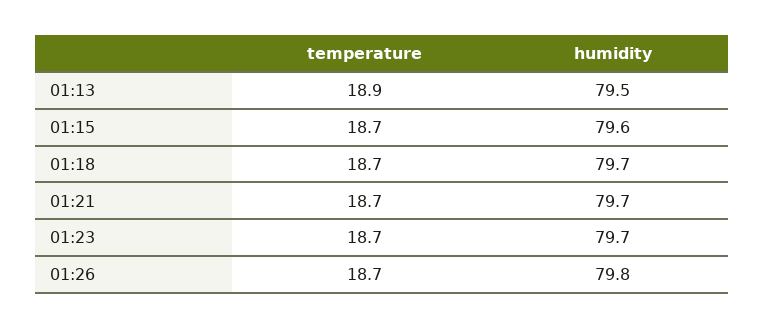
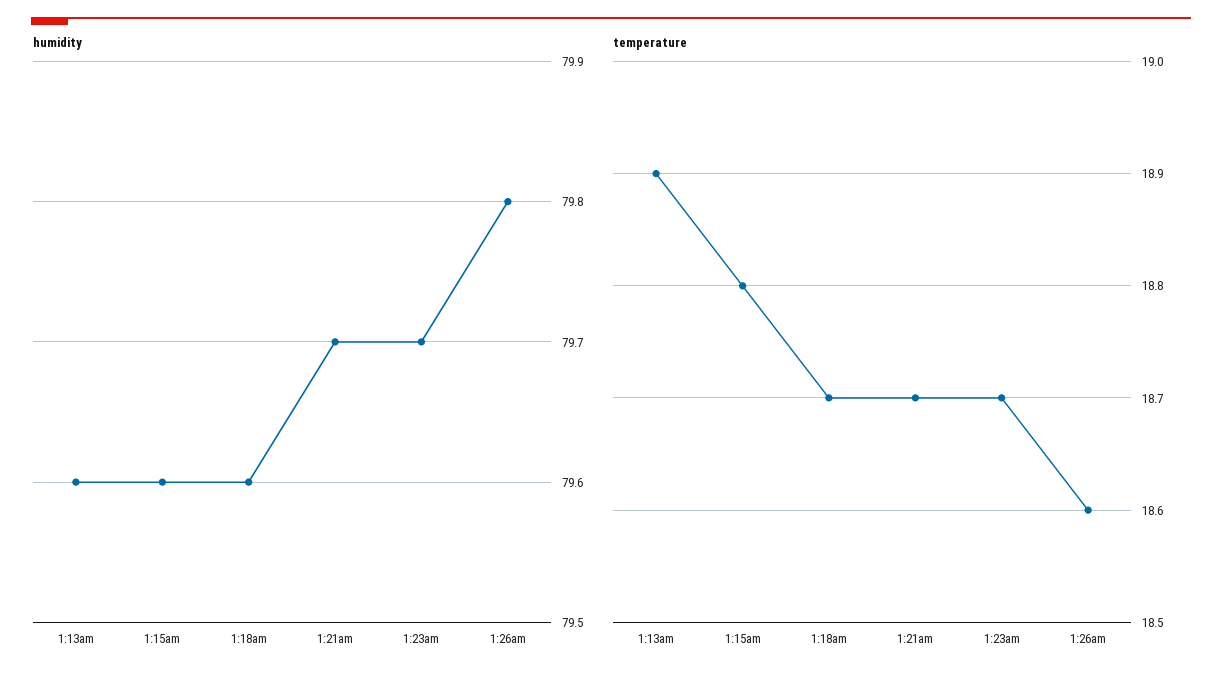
humidity, 01:13: 79.5 -> 79.6
temperature, 01:15: 18.7 -> 18.8
humidity, 01:18: 79.7 -> 79.6
temperature, 01:26: 18.7 -> 18.6

